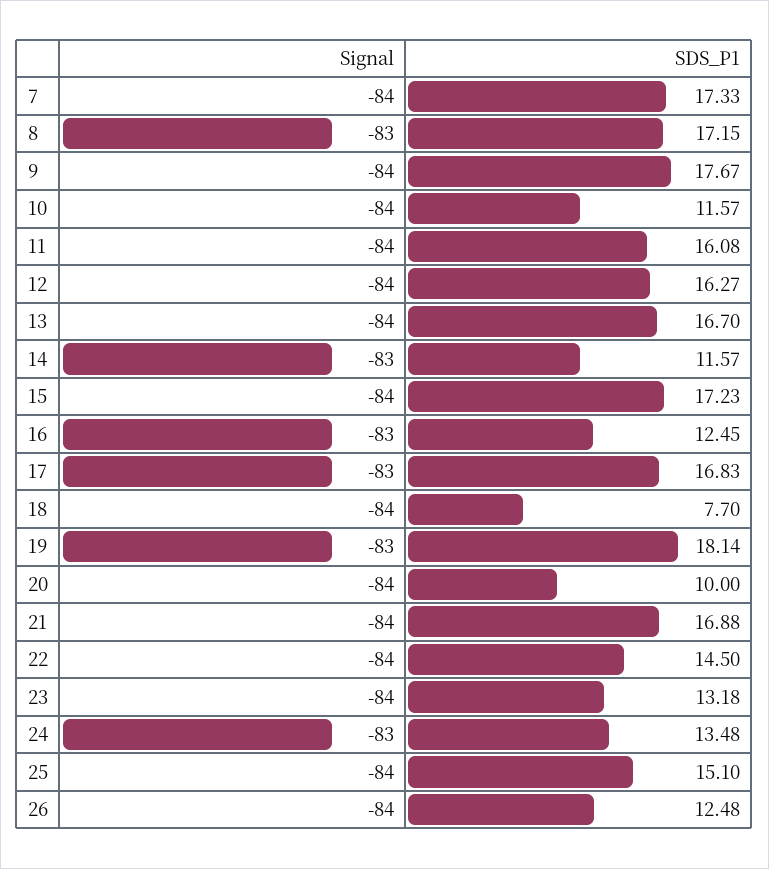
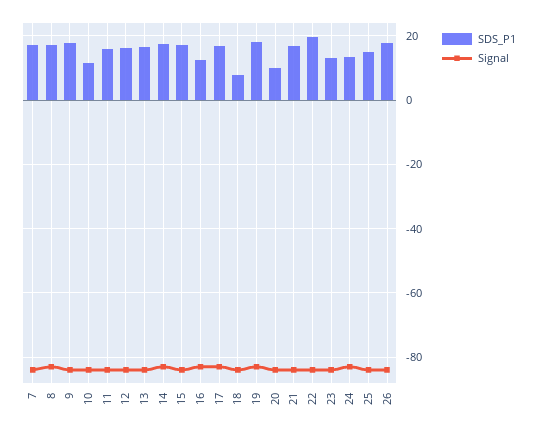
SDS_P1, 14: 11.57 -> 18
SDS_P1, 22: 14.5 -> 20
SDS_P1, 26: 12.48 -> 18

